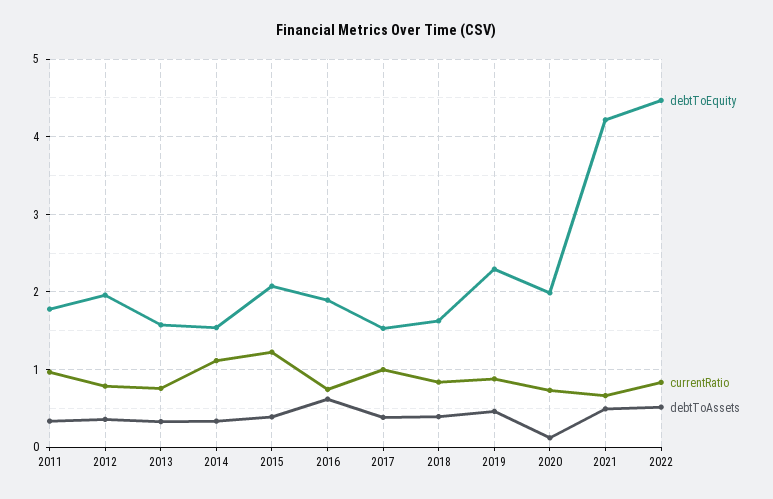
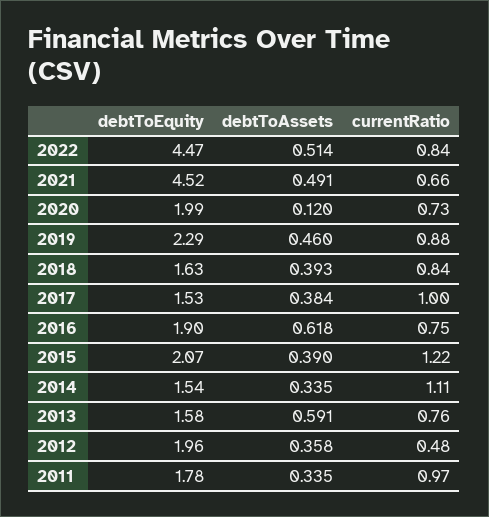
currentRatio, 2012: 0.8 -> 0.48
debtToAssets, 2013: 0.3 -> 0.591
debtToEquity, 2021: 4.2 -> 4.52

